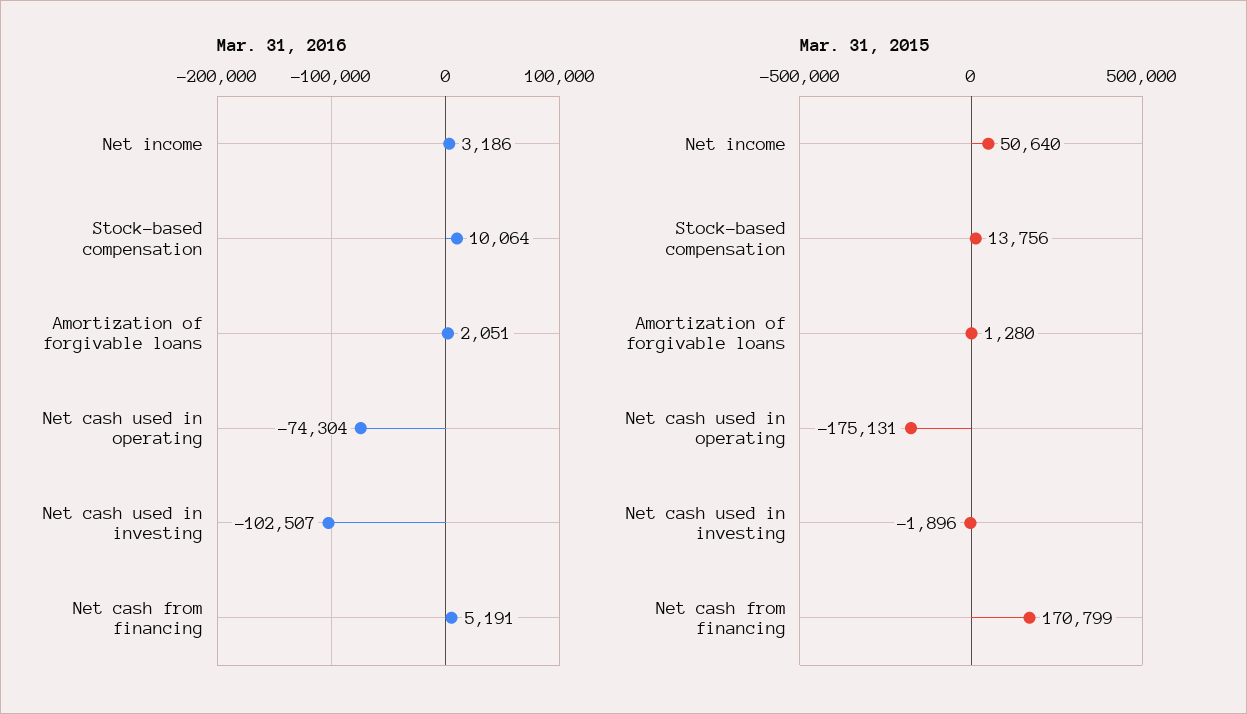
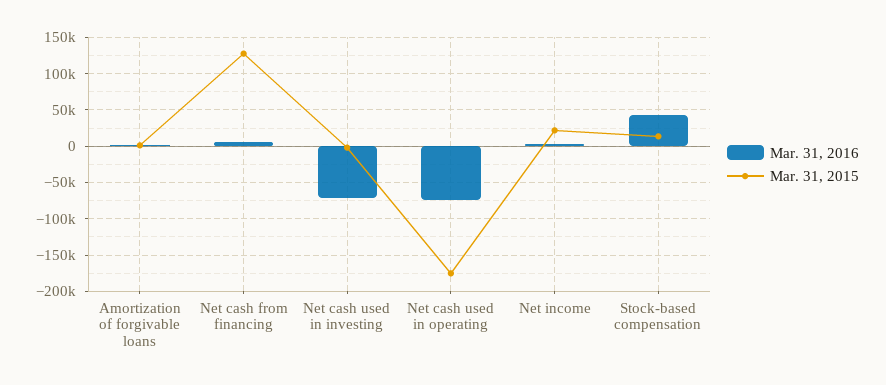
Mar. 31, 2016, Stock-based compensation: 10064 -> 40000
Mar. 31, 2016, Net cash used in investing: -102507 -> -70000
Mar. 31, 2015, Net income: 50640 -> 20000
Mar. 31, 2015, Net cash from financing: 170799 -> 130000

